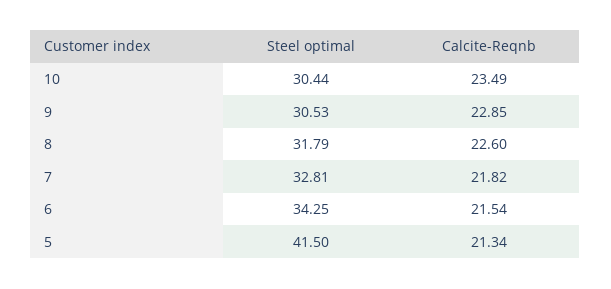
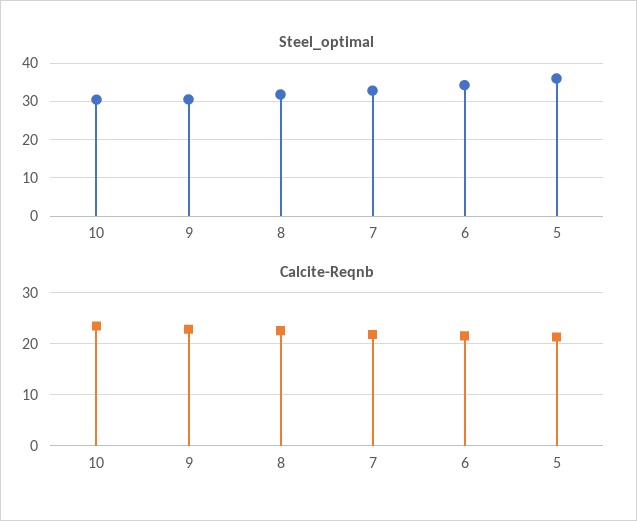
Steel optimal, 5: 41.5 -> 36

